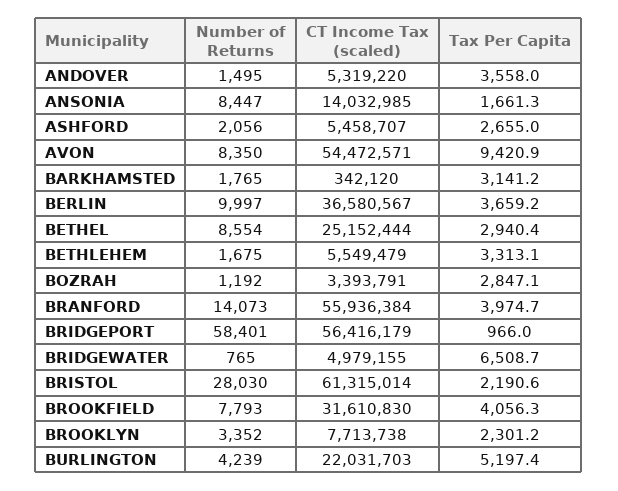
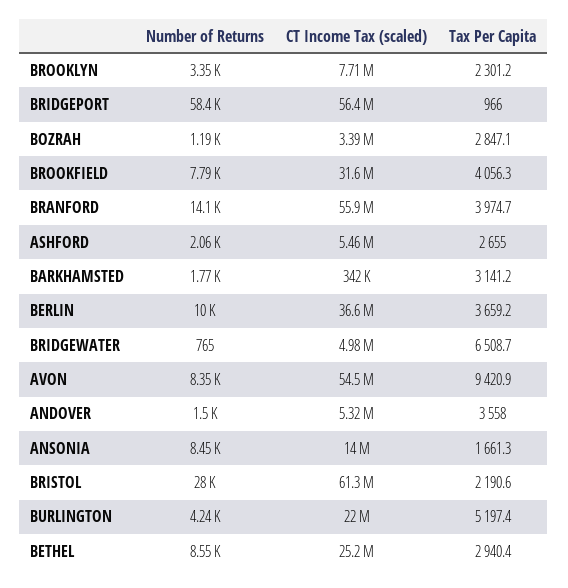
Number of Returns, BETHLEHEM: 1675 -> none
CT Income Tax (scaled), BETHLEHEM: 5549479 -> none
Tax Per Capita, BETHLEHEM: 3313.1 -> none

